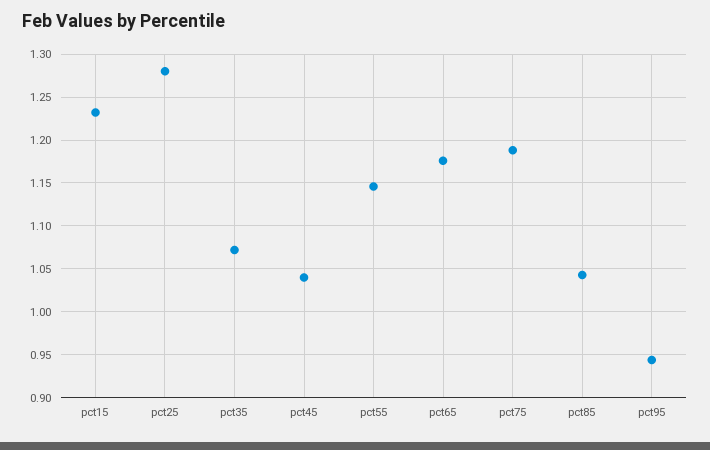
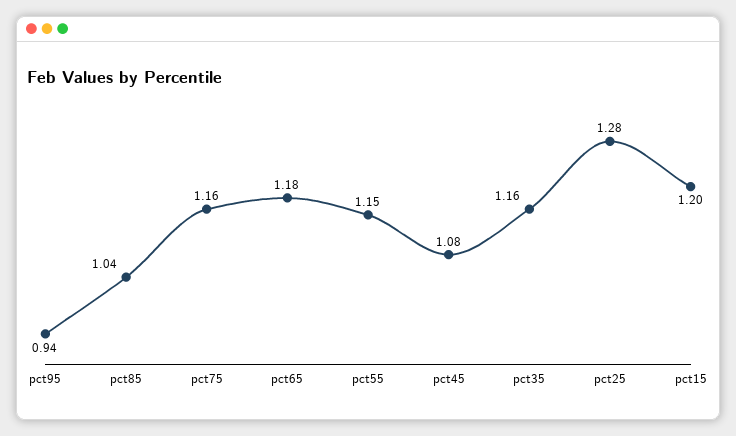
pct15: 1.23 -> 1.2
pct35: 1.07 -> 1.16
pct45: 1.04 -> 1.08
pct75: 1.19 -> 1.16

